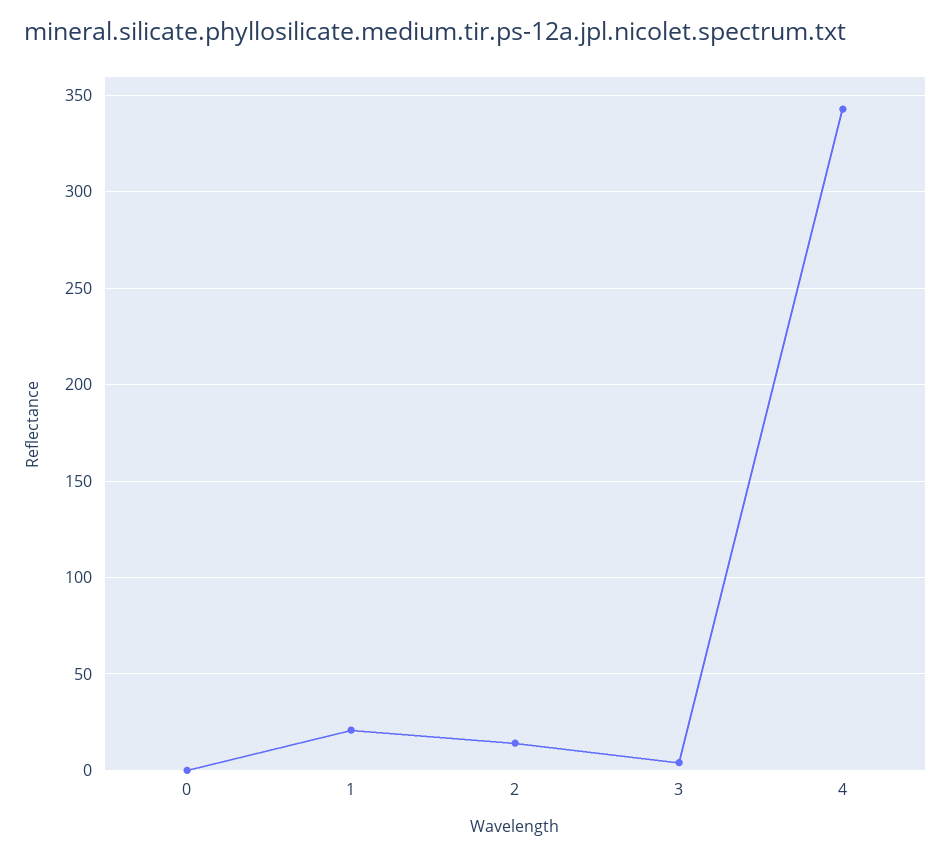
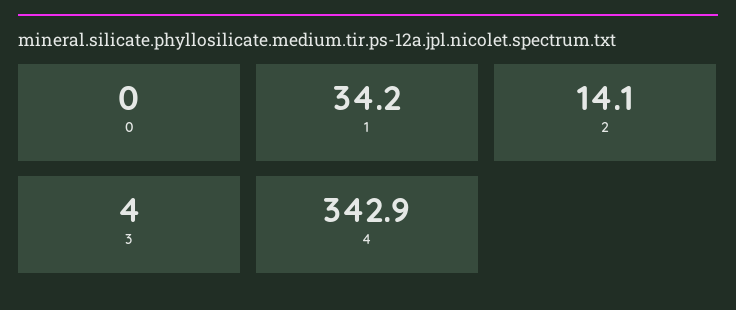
1: 20 -> 34.2

